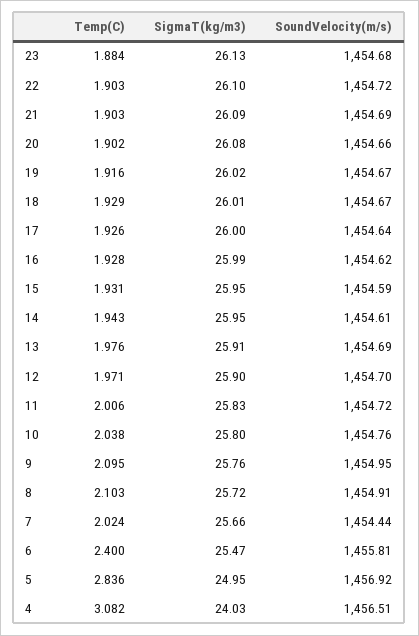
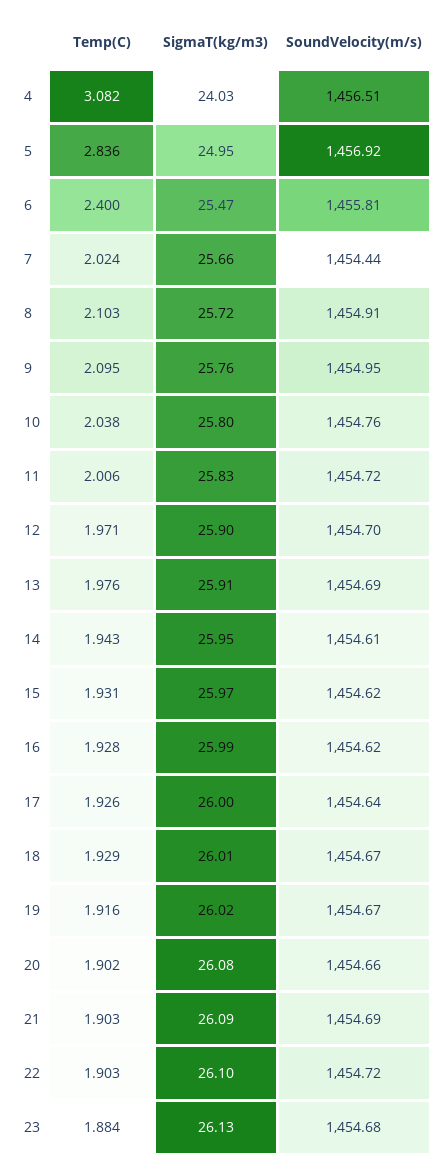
SigmaT(kg/m3), 15: 25.95 -> 25.97
SoundVelocity(m/s), 15: 1454.59 -> 1454.62

